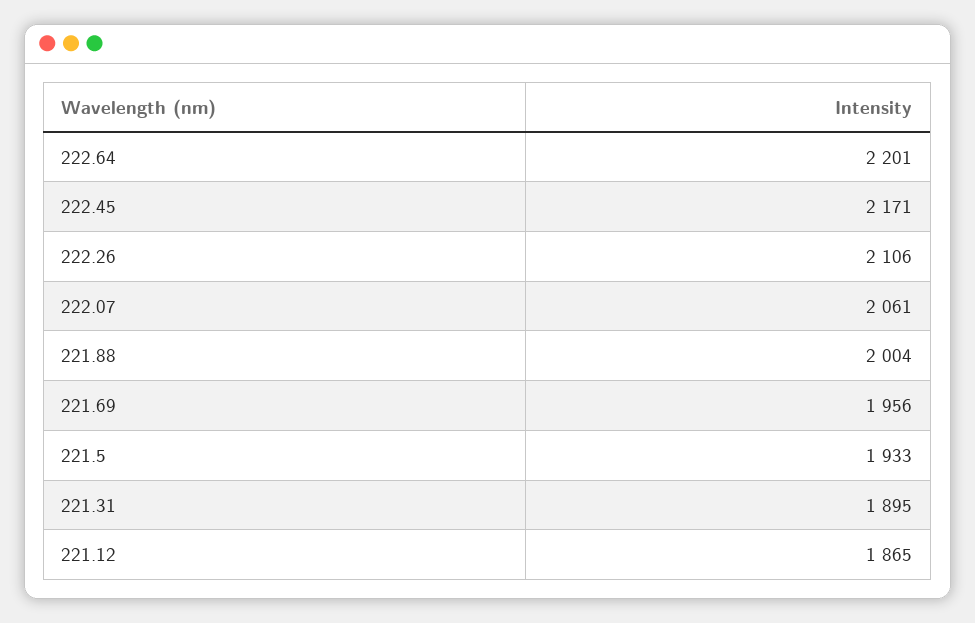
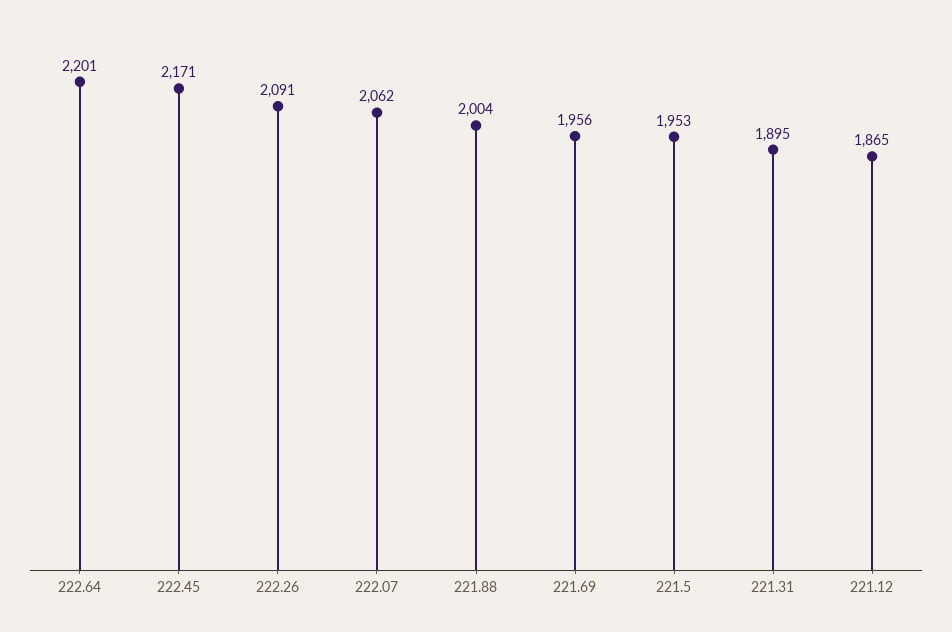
222.26: 2106 -> 2091
222.07: 2061 -> 2062
221.5: 1933 -> 1953

